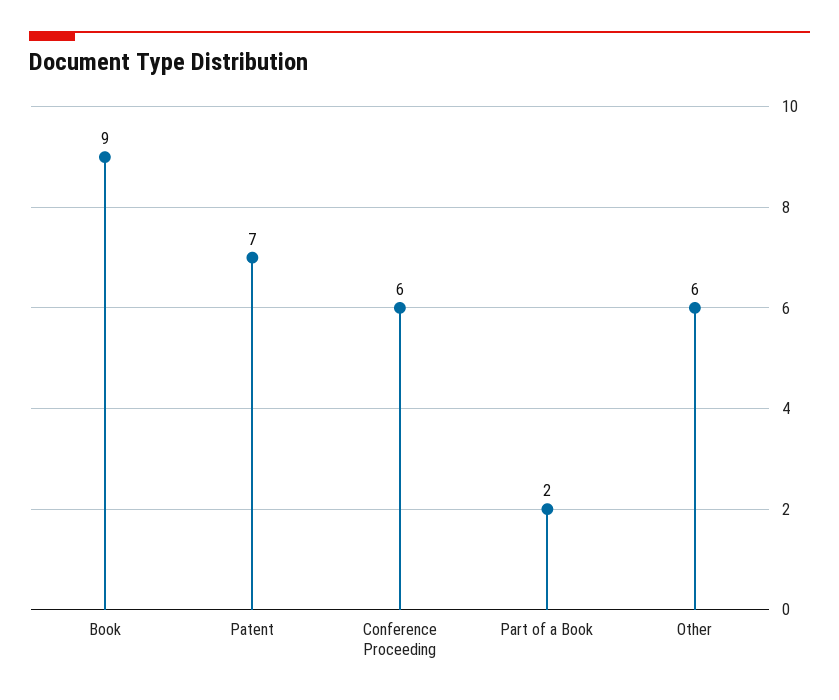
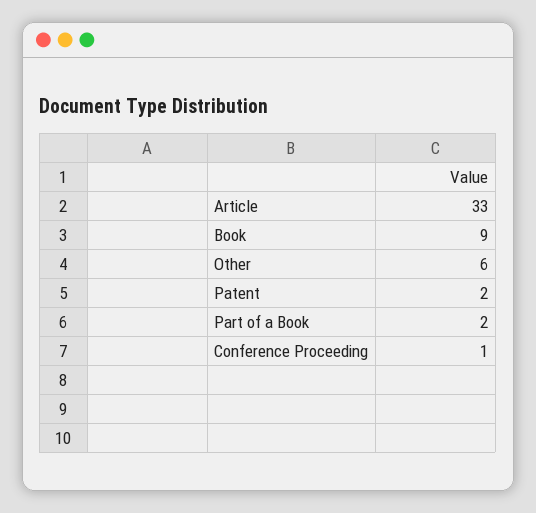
Patent: 7 -> 2
Conference Proceeding: 6 -> 1
Article: none -> 33

